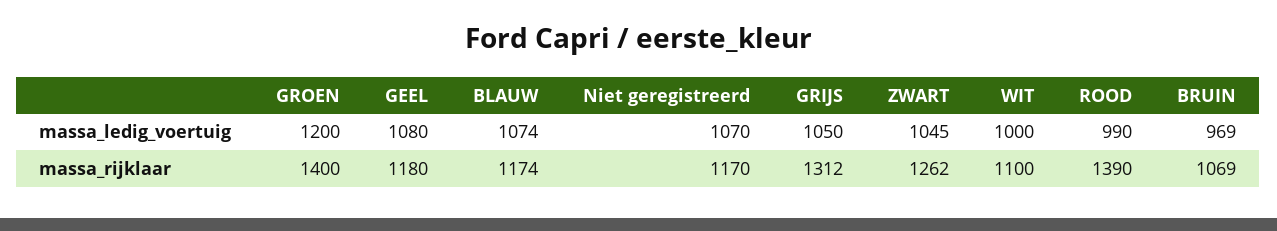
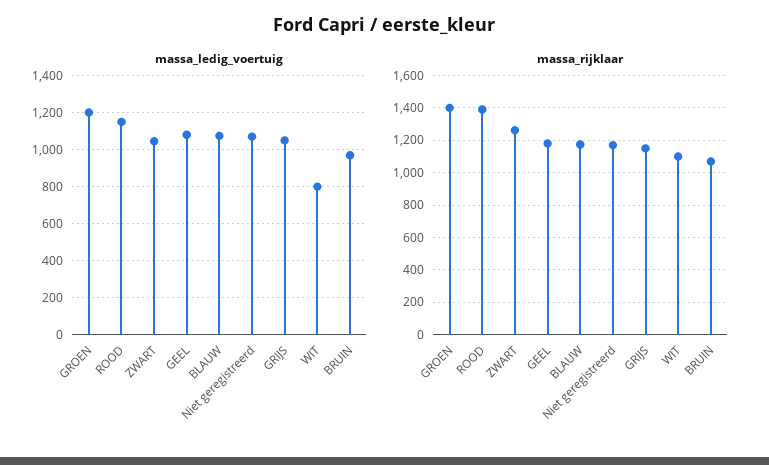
massa_ledig_voertuig, WIT: 1000 -> 800
massa_ledig_voertuig, ROOD: 990 -> 1150
massa_rijklaar, GRIJS: 1312 -> 1150

